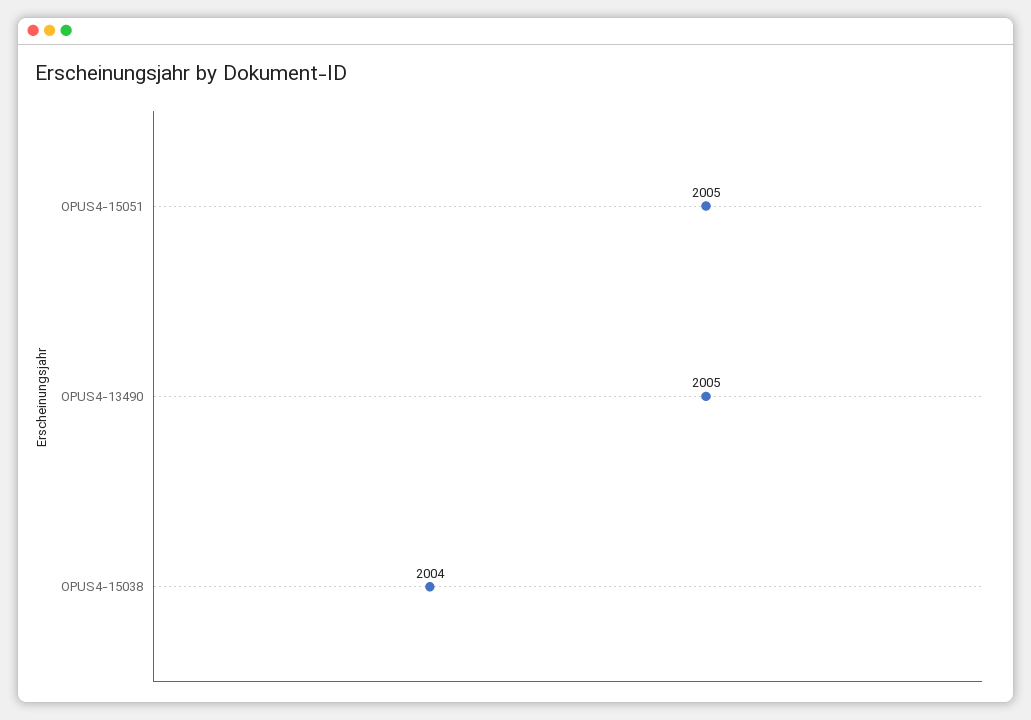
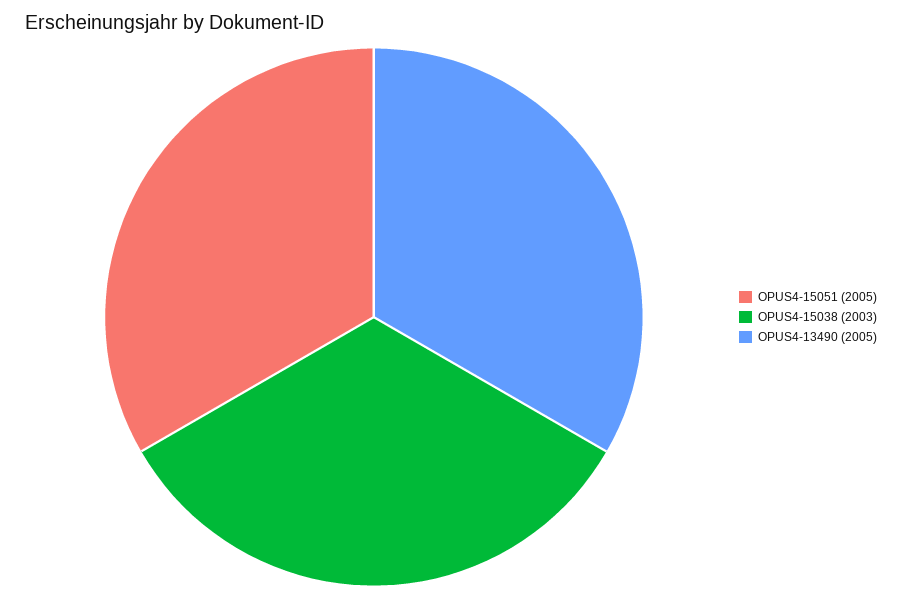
OPUS4-15038: 2004 -> 2003

